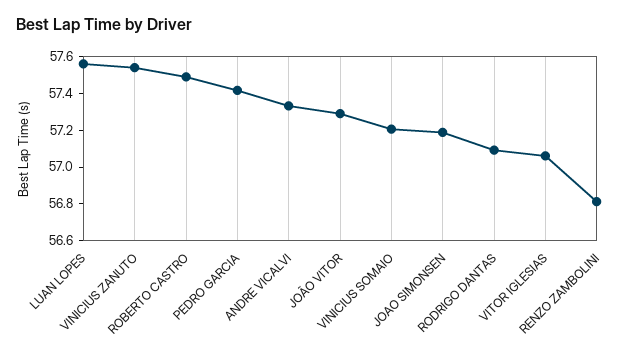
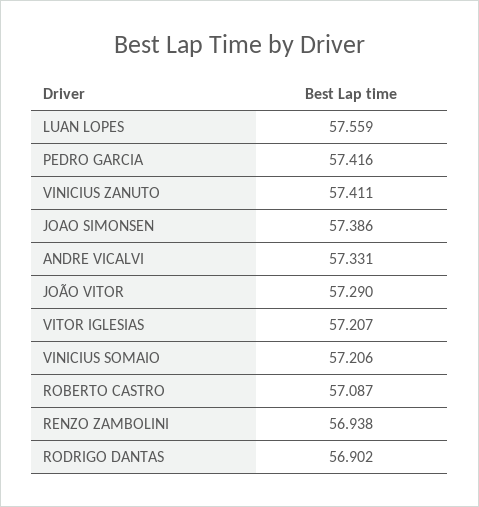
VINICIUS ZANUTO: 57.55 -> 57.411
ROBERTO CASTRO: 57.5 -> 57.087
JOAO SIMONSEN: 57.2 -> 57.386
RODRIGO DANTAS: 57.1 -> 56.902
VITOR IGLESIAS: 57.05 -> 57.207
RENZO ZAMBOLINI: 56.8 -> 56.938

